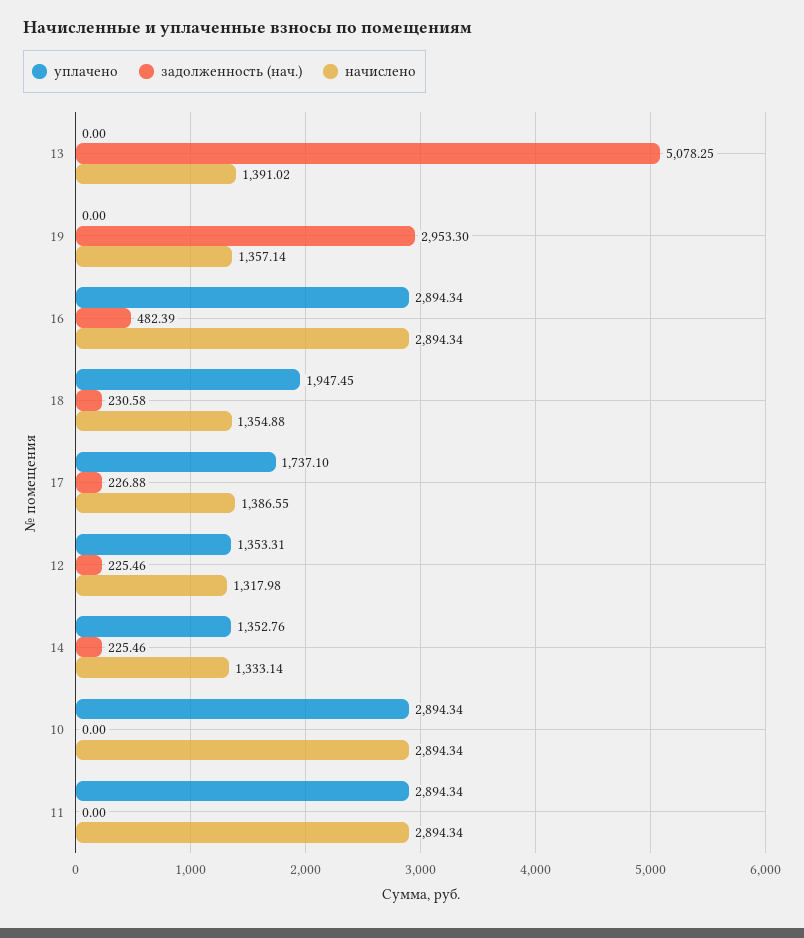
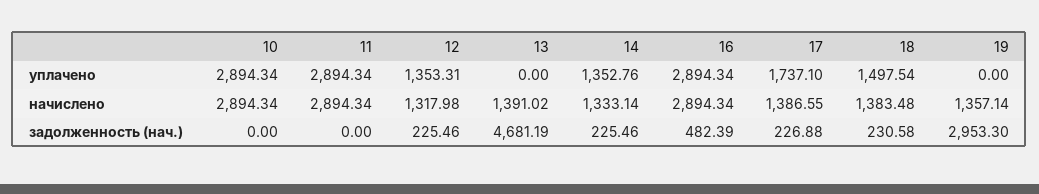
задолженность (нач.), 13: 5078.25 -> 4681.19
уплачено, 18: 1947.45 -> 1497.54
начислено, 18: 1354.88 -> 1383.48

